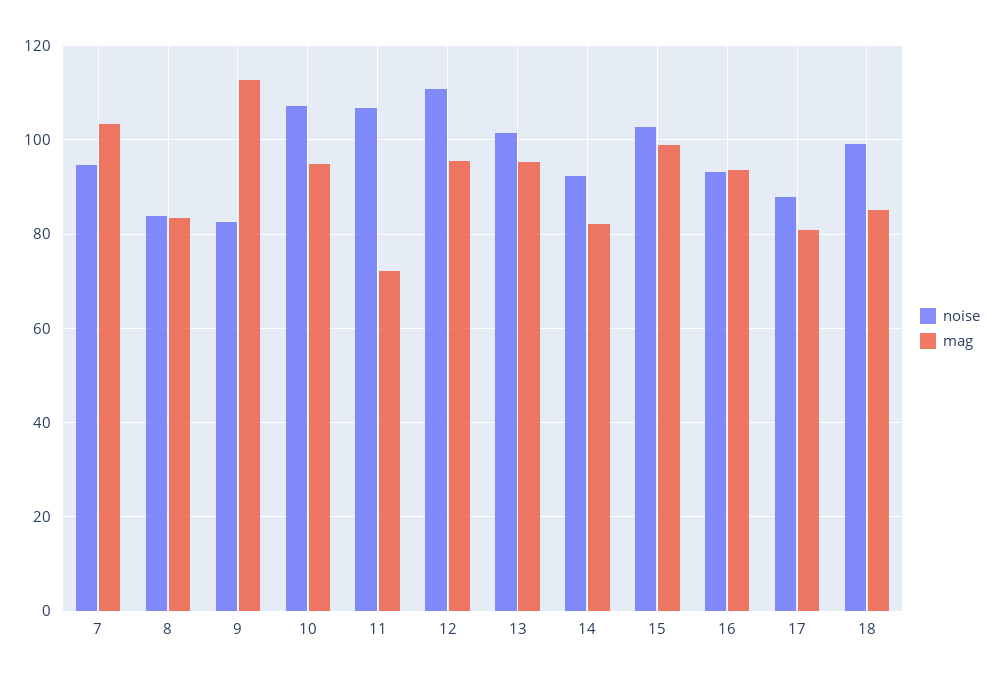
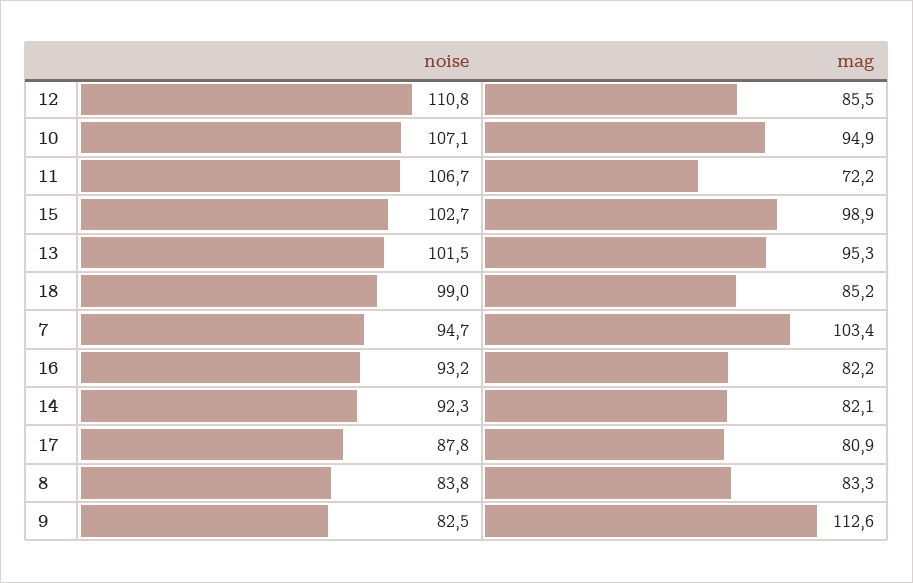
mag, 12: 96 -> 85.5
mag, 16: 94 -> 82.2

